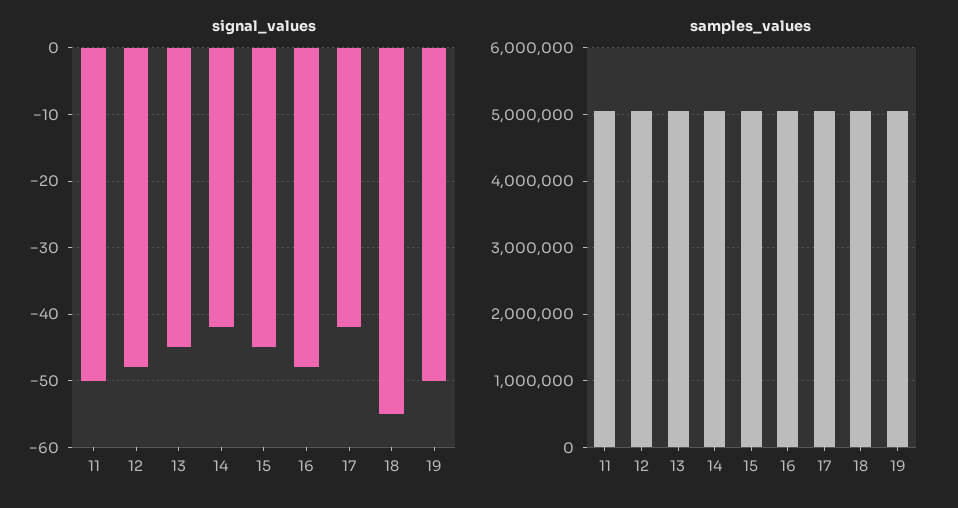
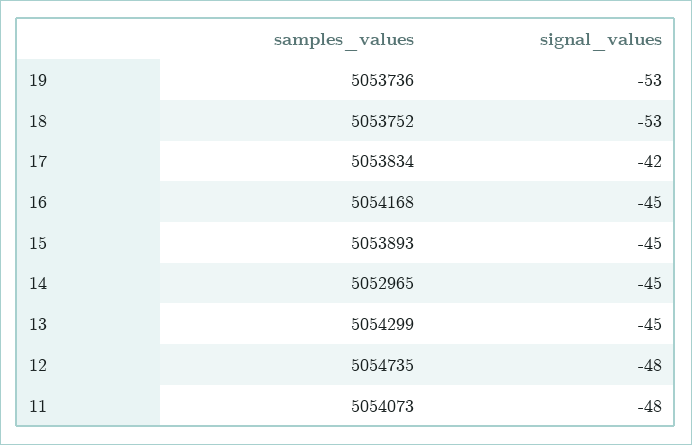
signal_values, 11: -50 -> -48
signal_values, 14: -42 -> -45
signal_values, 16: -48 -> -45
signal_values, 18: -55 -> -53
signal_values, 19: -50 -> -53

